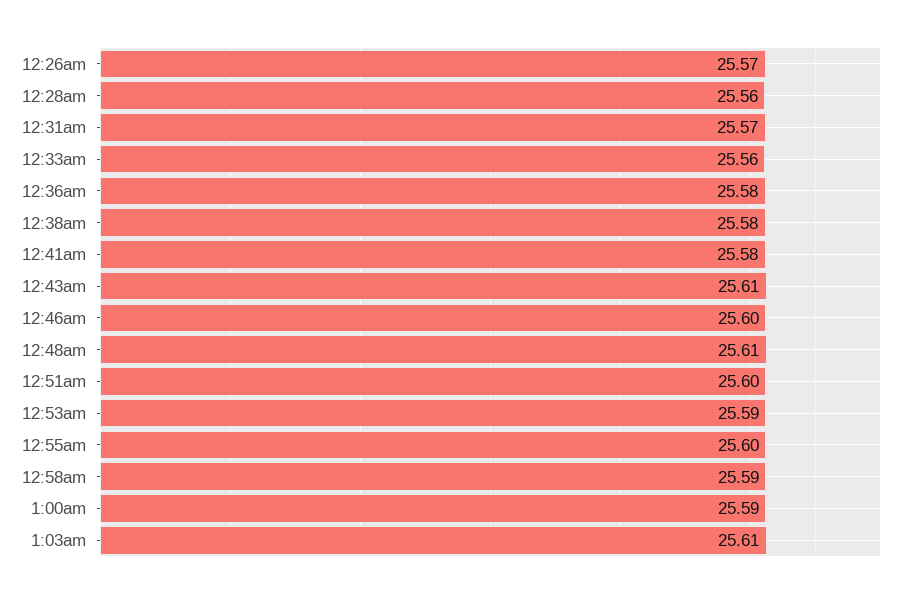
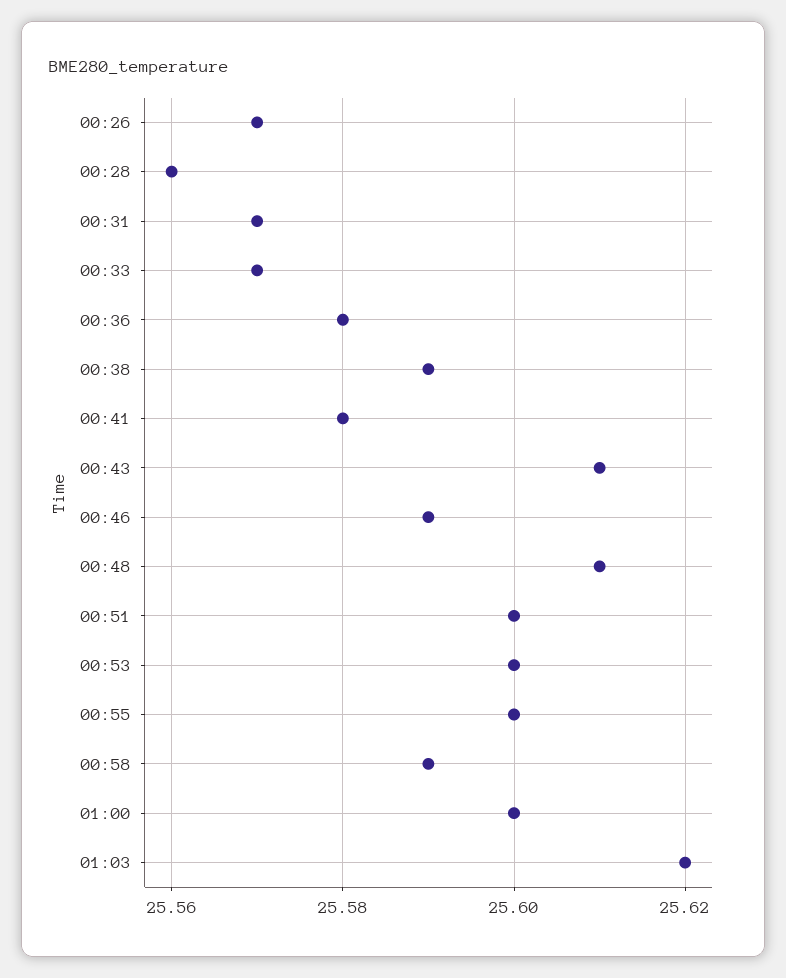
12:33am: 25.56 -> 25.57
12:38am: 25.58 -> 25.59
12:46am: 25.6 -> 25.59
12:53am: 25.59 -> 25.6
1:00am: 25.59 -> 25.6
1:03am: 25.61 -> 25.62

